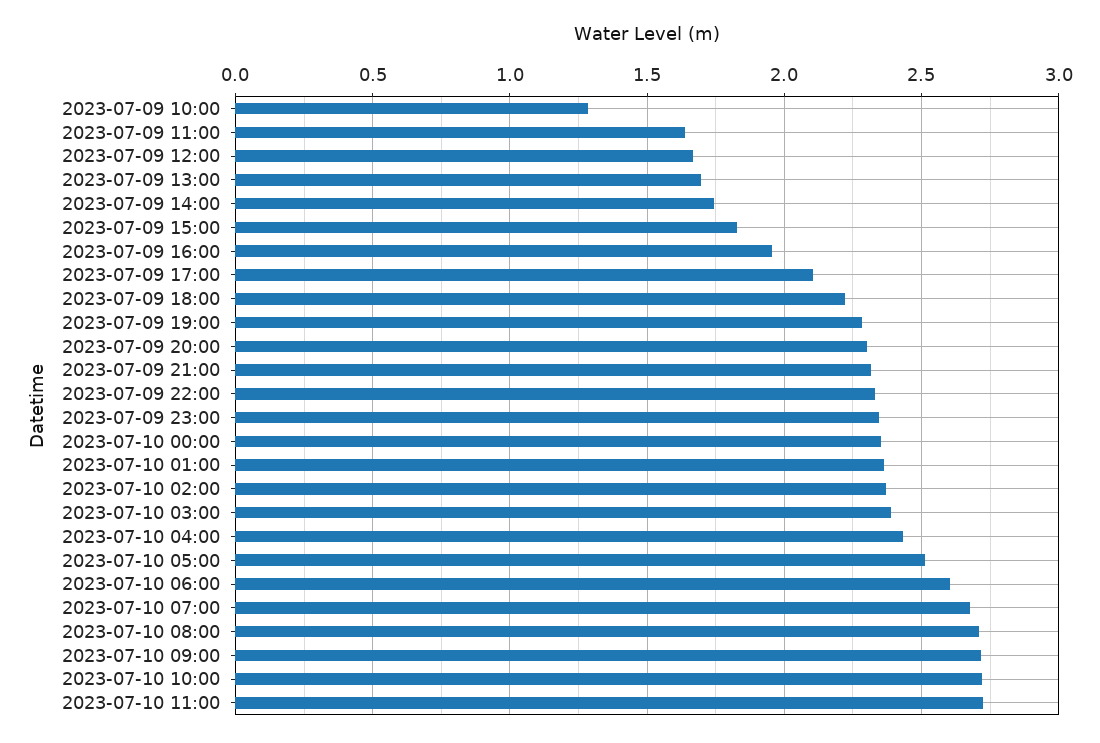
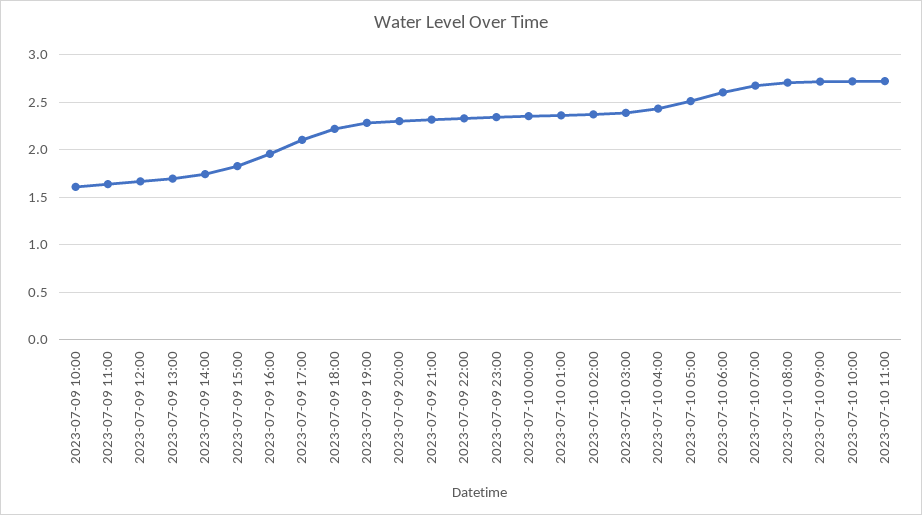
2023-07-09 10:00: 1.3 -> 1.6

